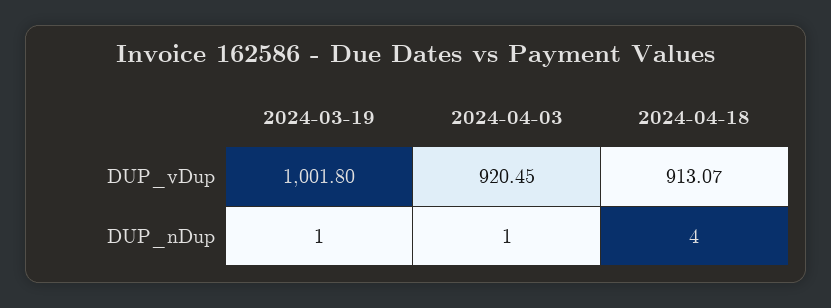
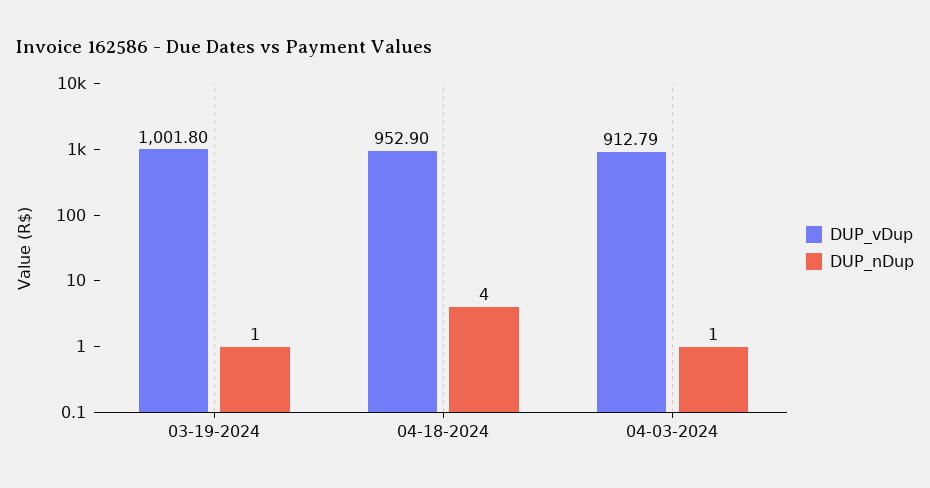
DUP_vDup, 2024-04-03: 920.45 -> 912.79
DUP_vDup, 2024-04-18: 913.07 -> 952.9

